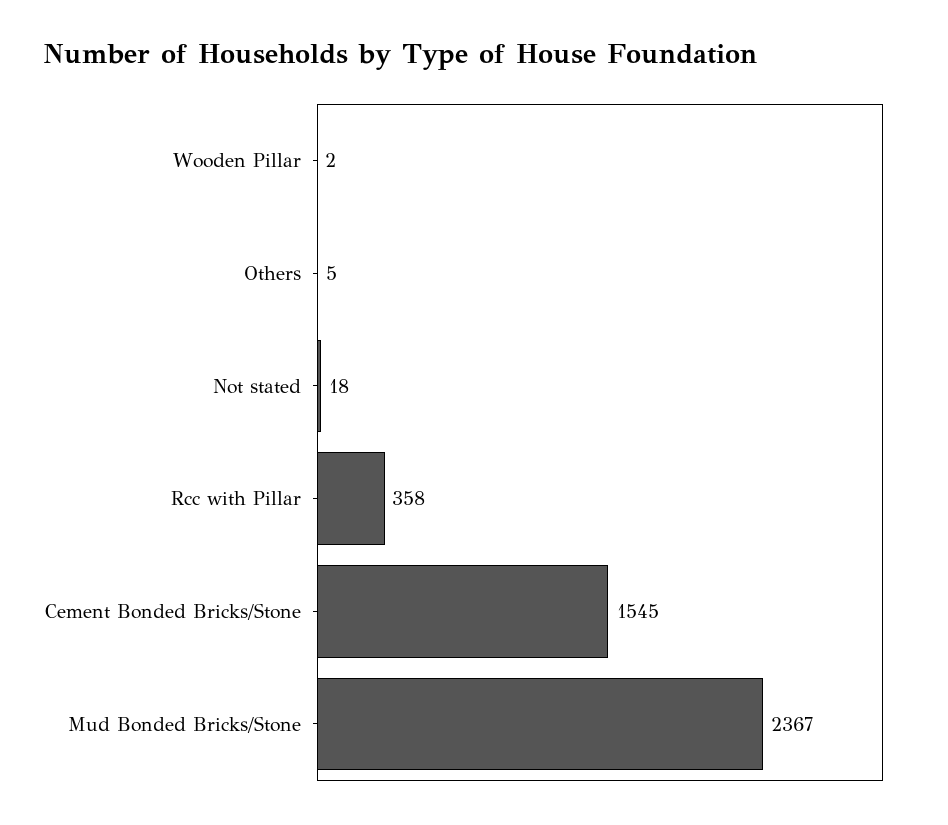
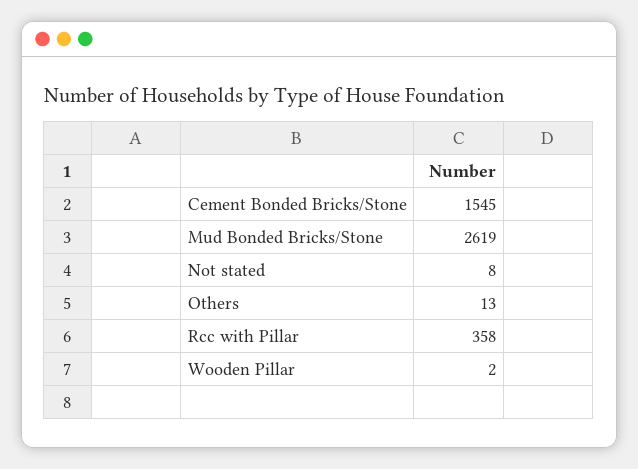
Others: 5 -> 13
Not stated: 18 -> 8
Mud Bonded Bricks/Stone: 2367 -> 2619

